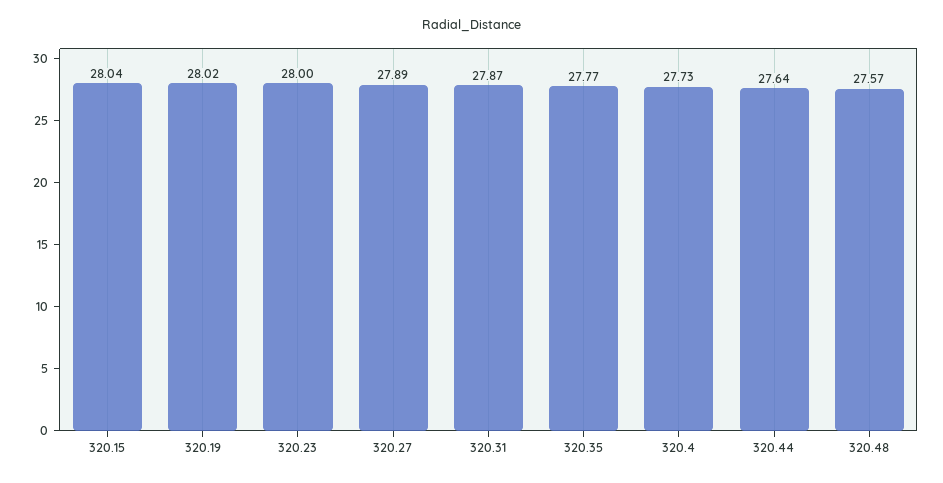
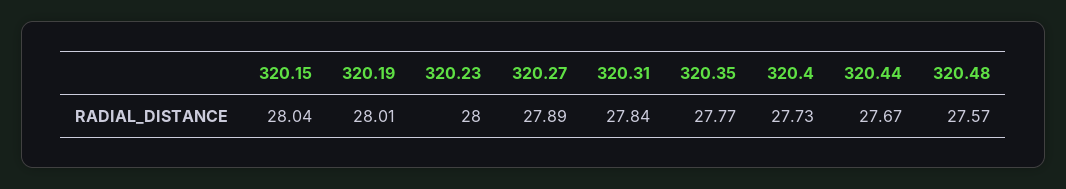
320.19: 28.02 -> 28.01
320.31: 27.87 -> 27.84
320.44: 27.64 -> 27.67

